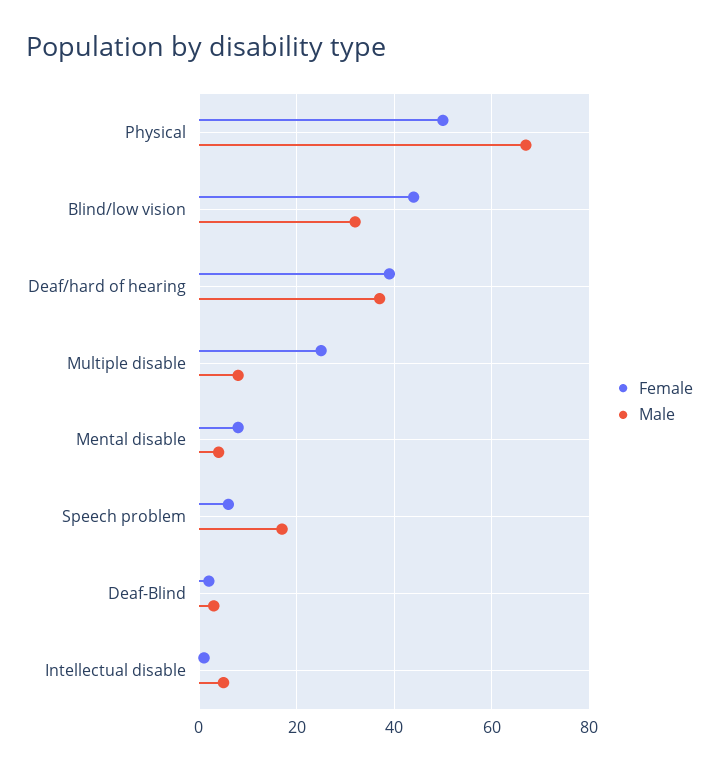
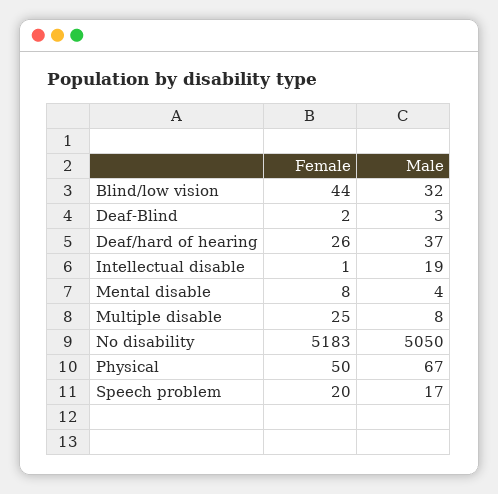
Female, Deaf/hard of hearing: 40 -> 26
Female, Speech problem: 5 -> 20
Male, Intellectual disable: 5 -> 19
Female, No disability: none -> 5183
Male, No disability: none -> 5050

